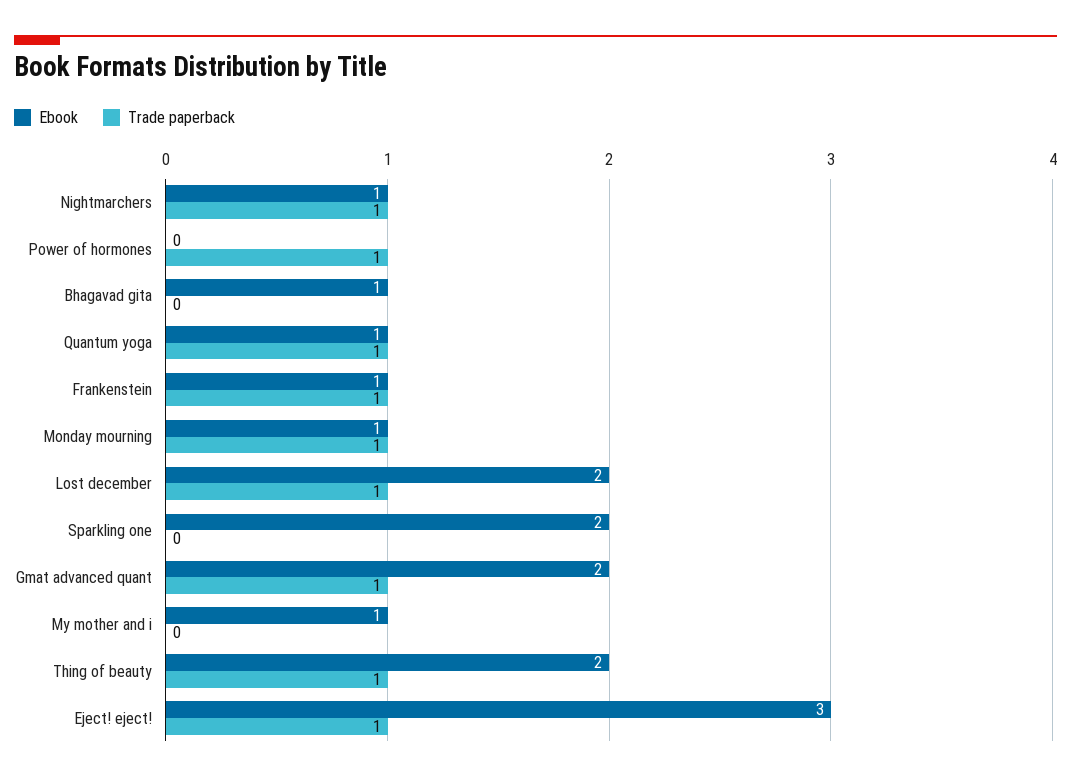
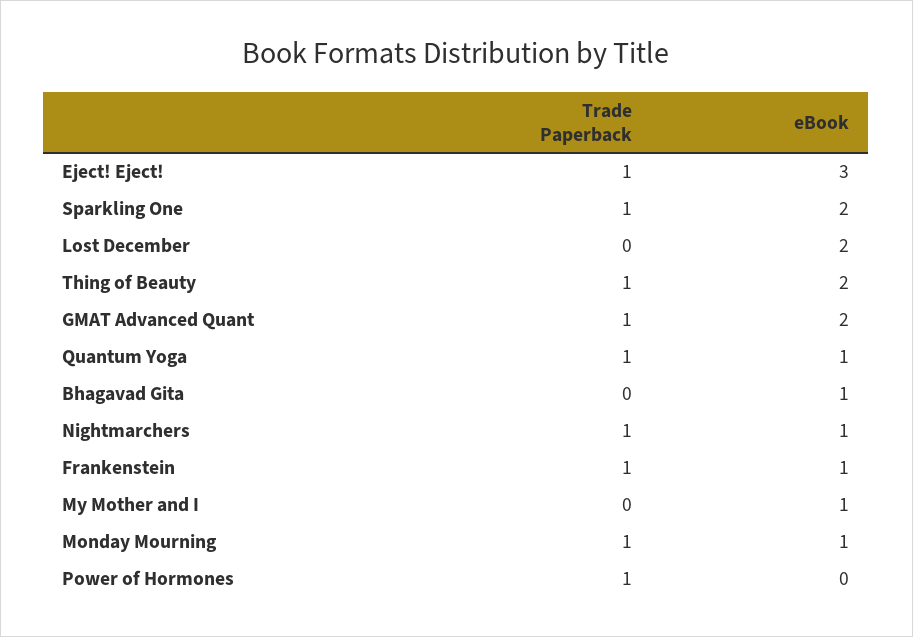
Trade paperback, Lost december: 1 -> 0
Trade paperback, Sparkling one: 0 -> 1

